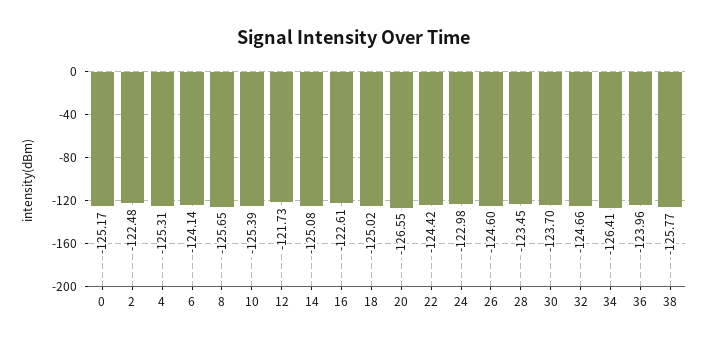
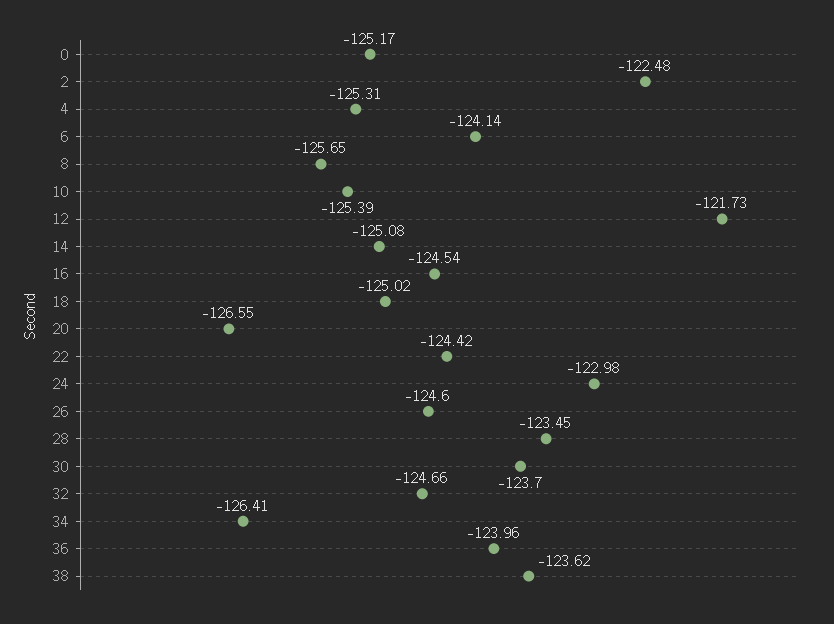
16: -122.61 -> -124.54
38: -125.77 -> -123.62

